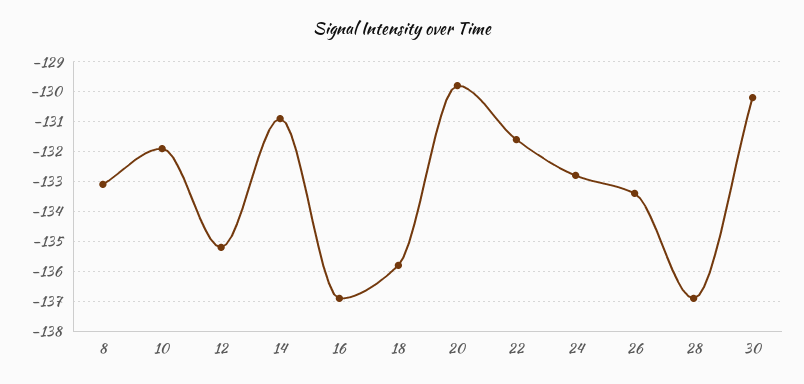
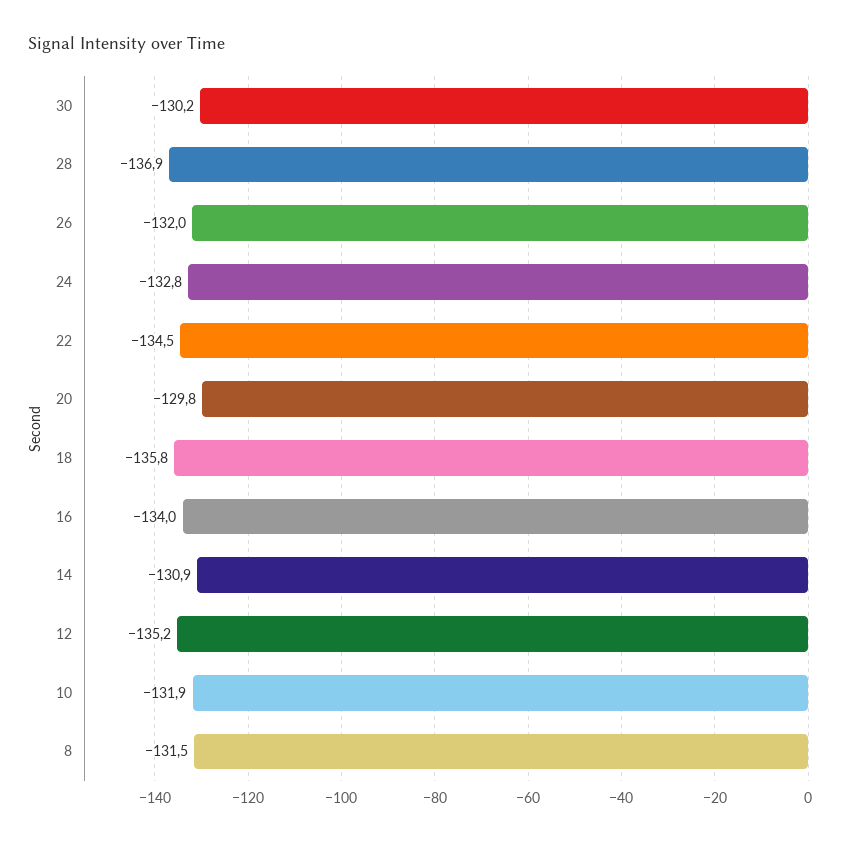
8: -133 -> -131.5
16: -137 -> -134
22: -131.5 -> -134.5
26: -133.5 -> -132

